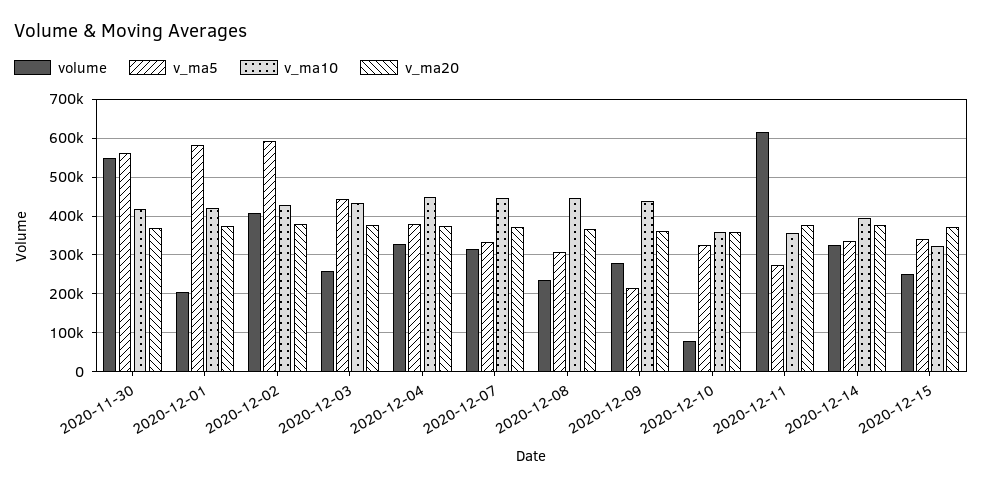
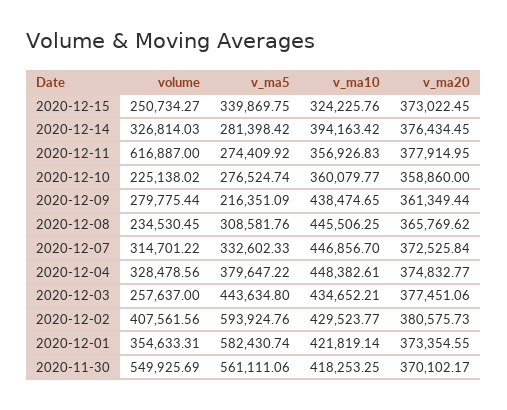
volume, 2020-12-01: 200000 -> 354633.31
volume, 2020-12-10: 80000 -> 225138.02
v_ma5, 2020-12-10: 320000 -> 276524.74
v_ma5, 2020-12-14: 340000 -> 281398.42

